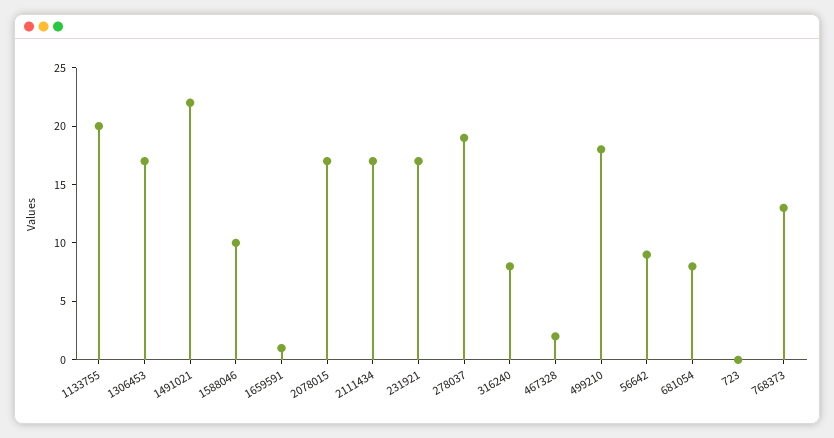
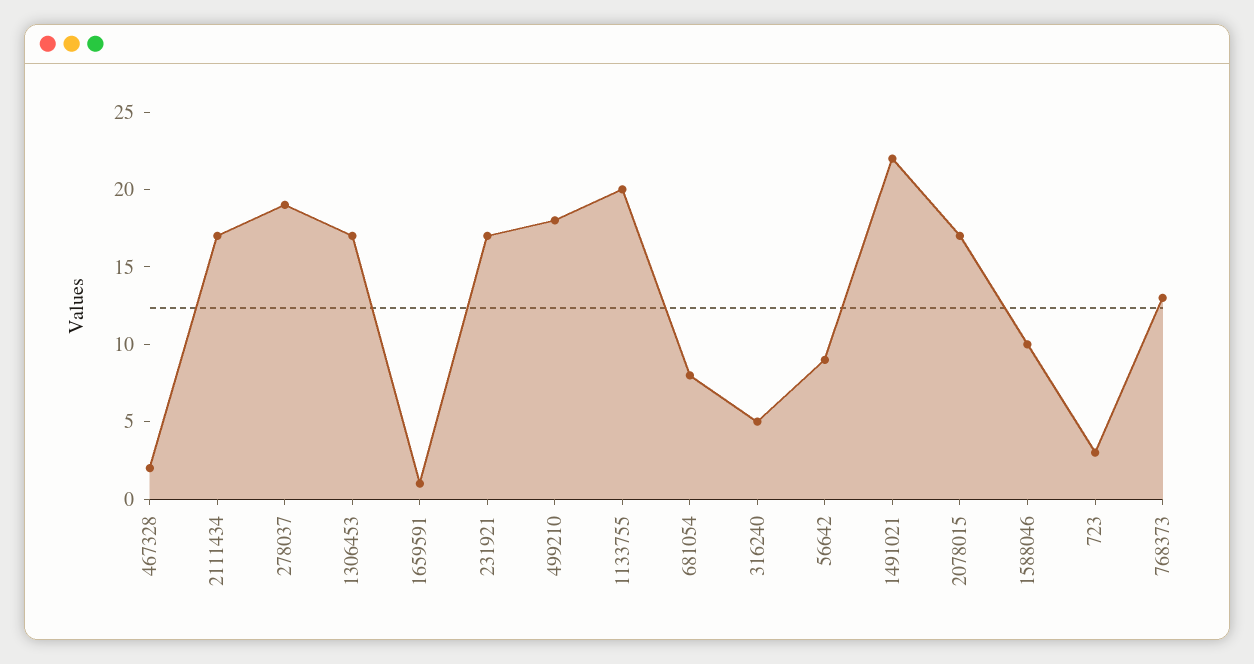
316240: 8 -> 5
723: 0 -> 3

